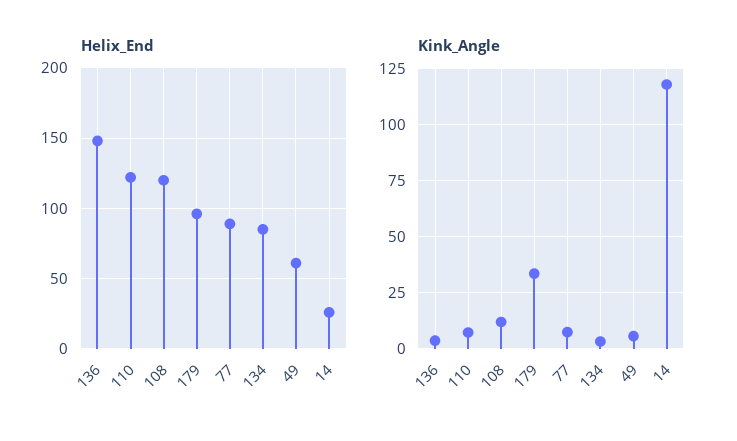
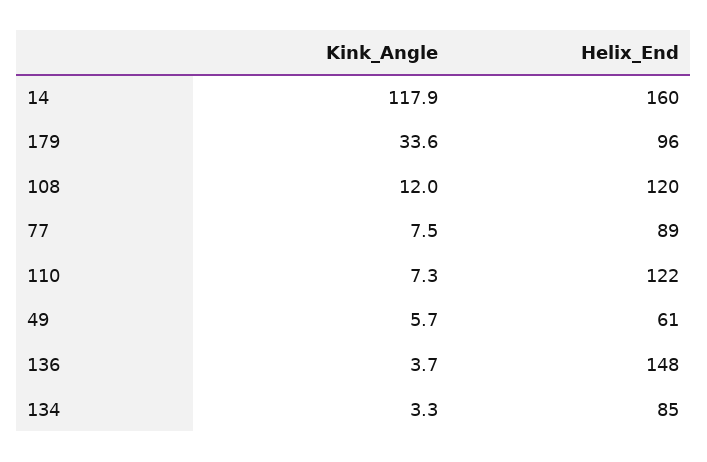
Helix_End, 14: 25 -> 160

